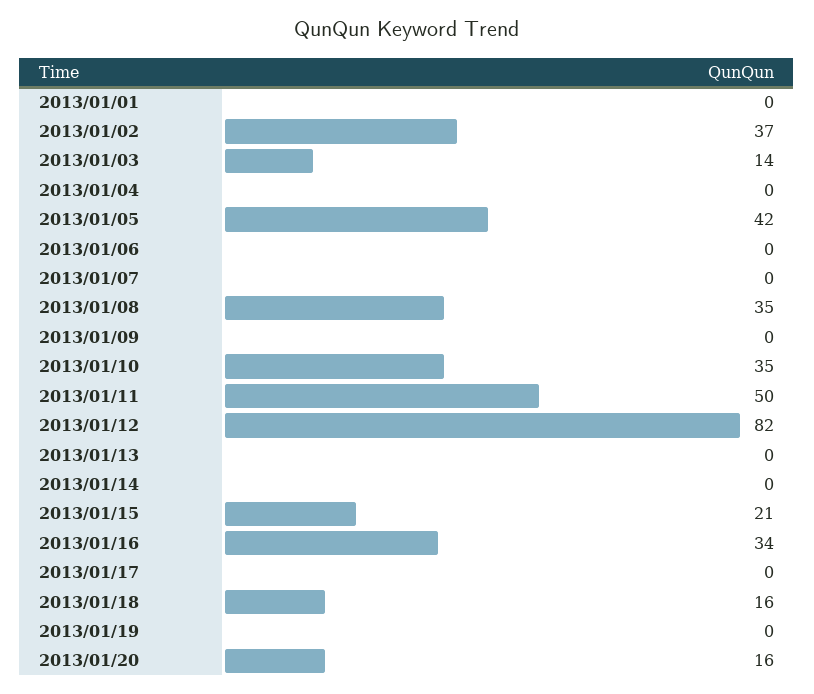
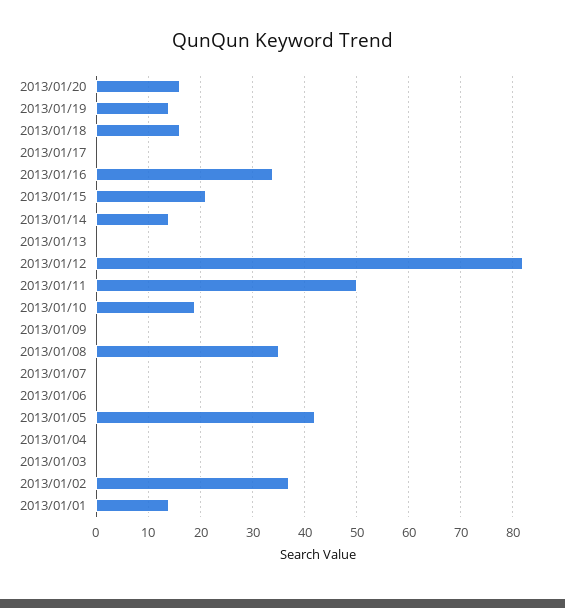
2013/01/01: 0 -> 15
2013/01/03: 14 -> 0
2013/01/10: 35 -> 20
2013/01/14: 0 -> 15
2013/01/19: 0 -> 15

